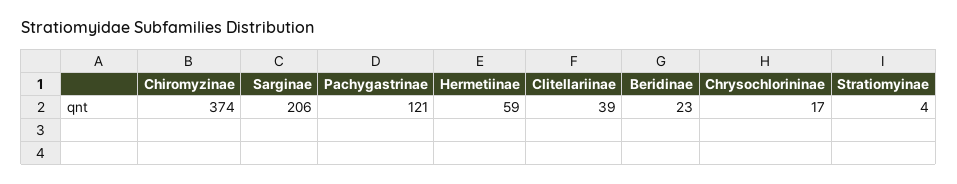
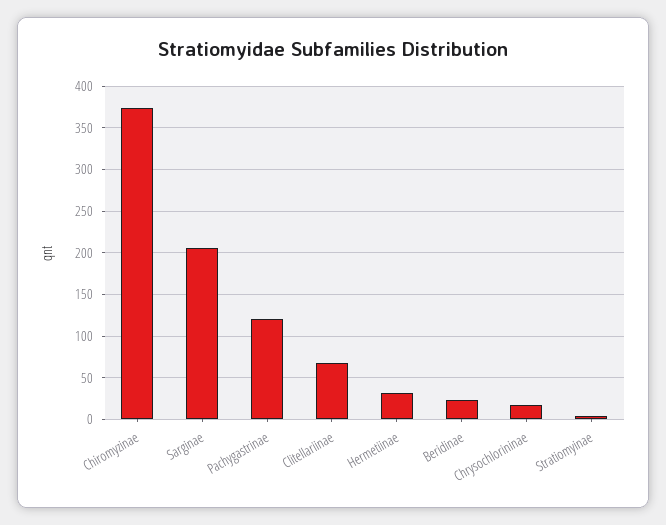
Hermetiinae: 59 -> 30
Clitellariinae: 39 -> 70

